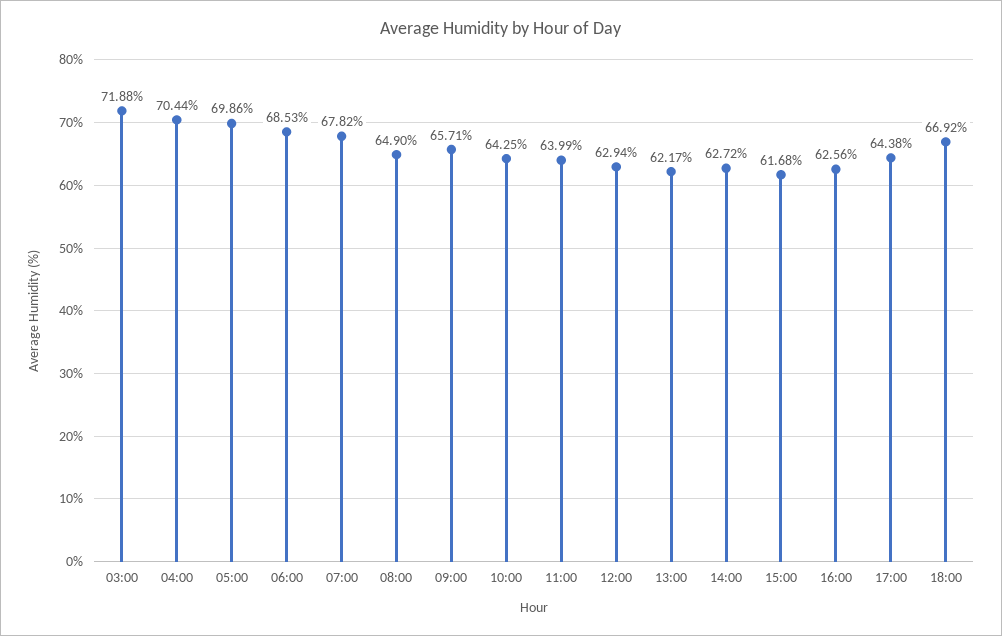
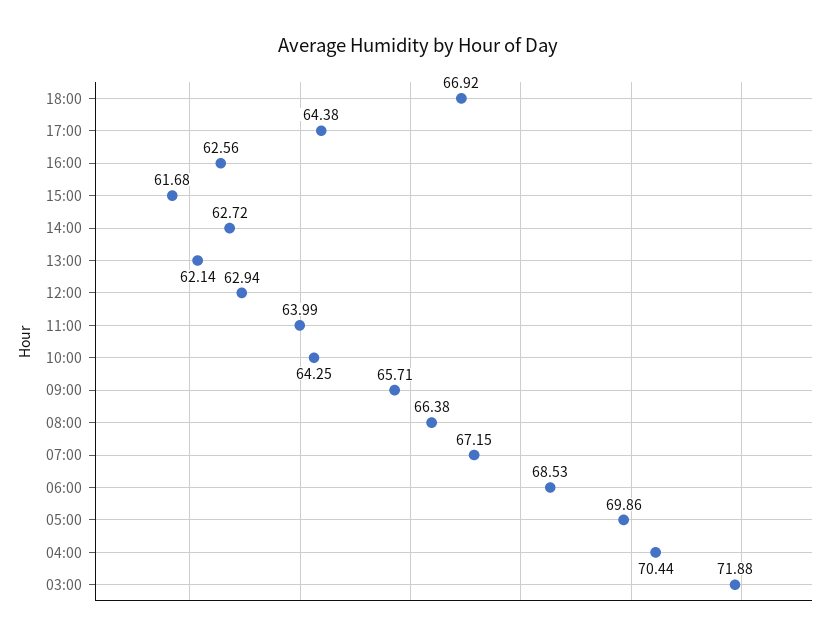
07:00: 67.82 -> 67.15
08:00: 64.9 -> 66.38
13:00: 62.17 -> 62.14

